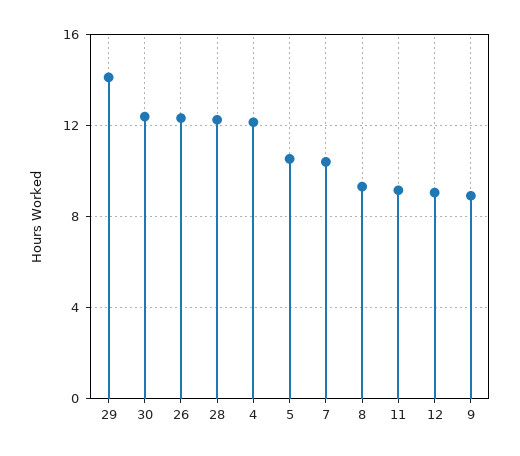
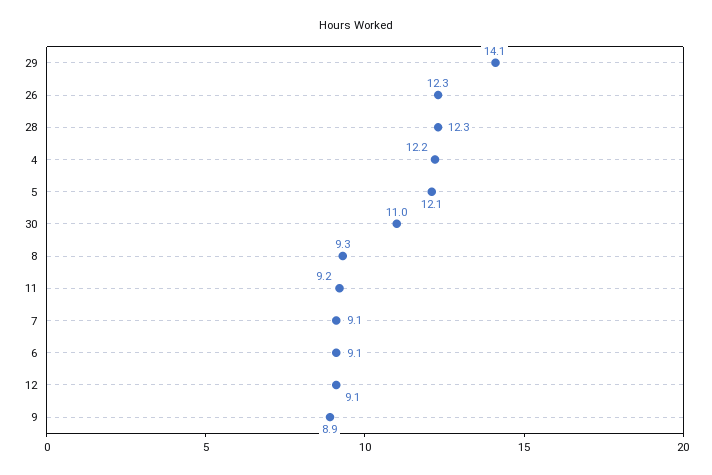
30: 12.5 -> 11
5: 10.5 -> 12.1
7: 10.5 -> 9.1
6: none -> 9.1

